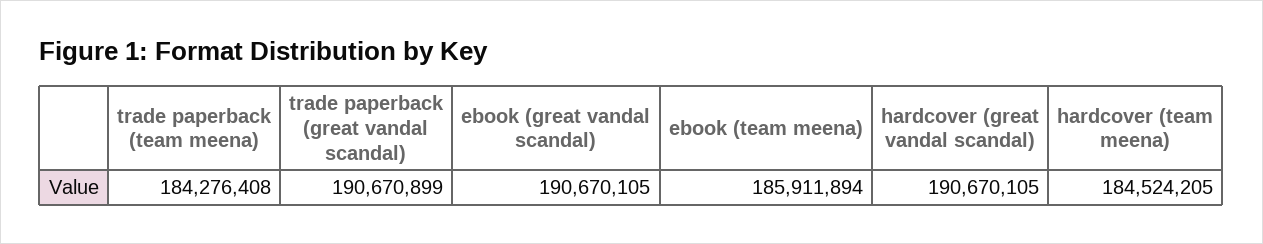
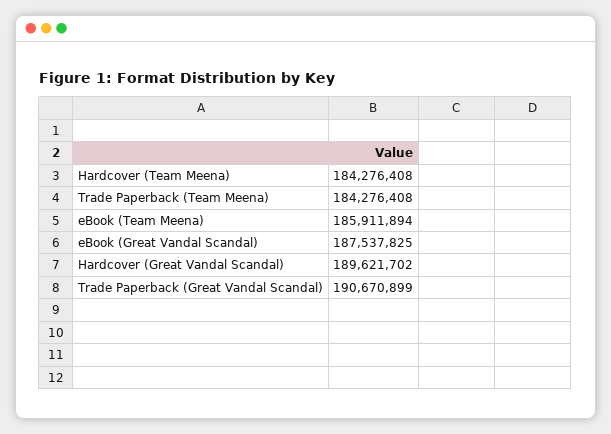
ebook (great vandal scandal): 190670105 -> 187537825
hardcover (great vandal scandal): 190670105 -> 189621702
hardcover (team meena): 184524205 -> 184276408

